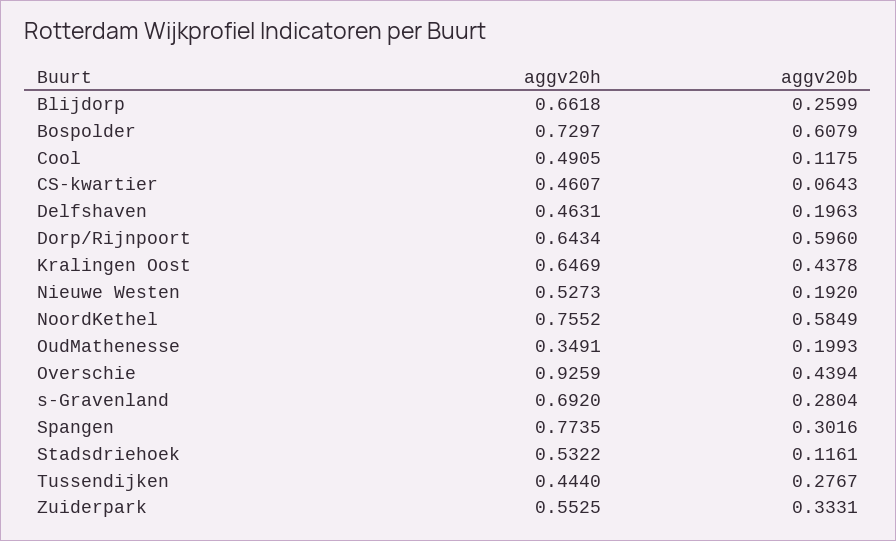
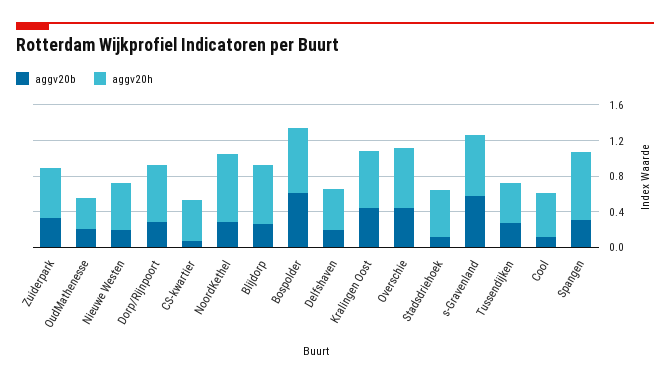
aggv20b, Dorp/Rijnpoort: 0.596 -> 0.3
aggv20b, NoordKethel: 0.5849 -> 0.3
aggv20h, Overschie: 0.9259 -> 0.7
aggv20b, s-Gravenland: 0.2804 -> 0.6

